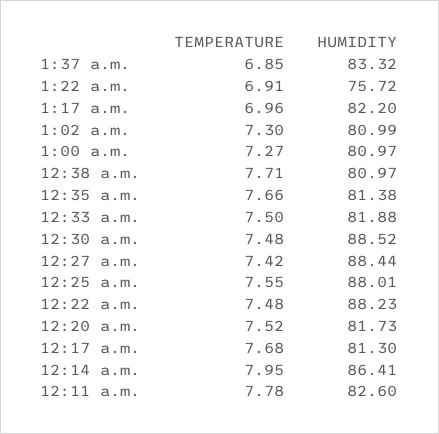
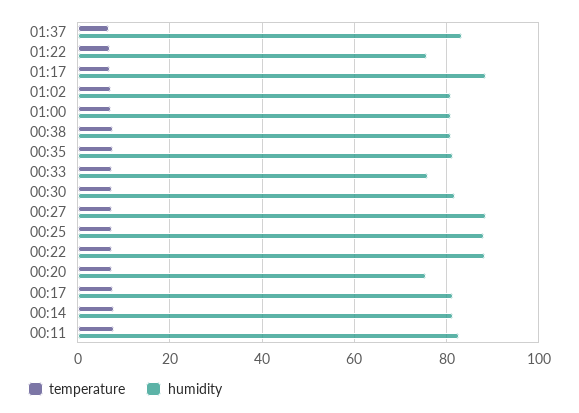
HUMIDITY, 1:17 a.m.: 82.2 -> 88
HUMIDITY, 12:33 a.m.: 81.88 -> 76
HUMIDITY, 12:30 a.m.: 88.52 -> 82
HUMIDITY, 12:20 a.m.: 81.73 -> 76
HUMIDITY, 12:14 a.m.: 86.41 -> 82

